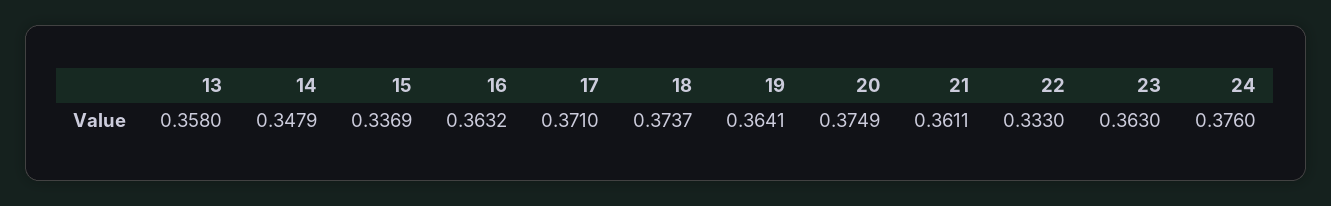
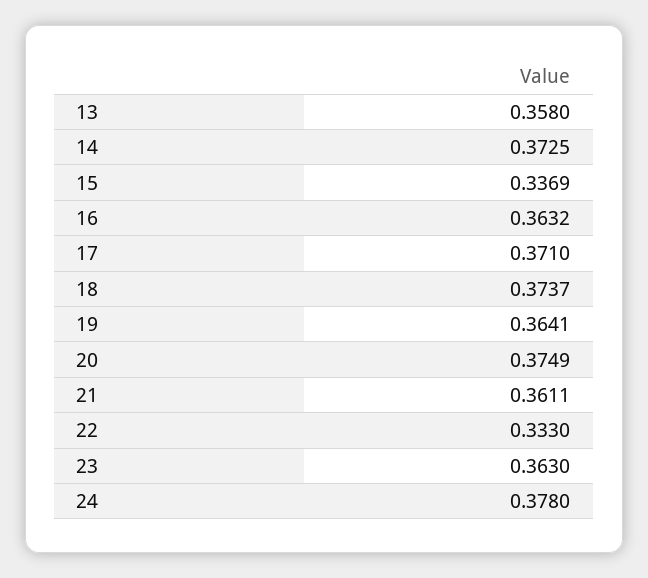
14: 0.3479 -> 0.3725
24: 0.376 -> 0.378

